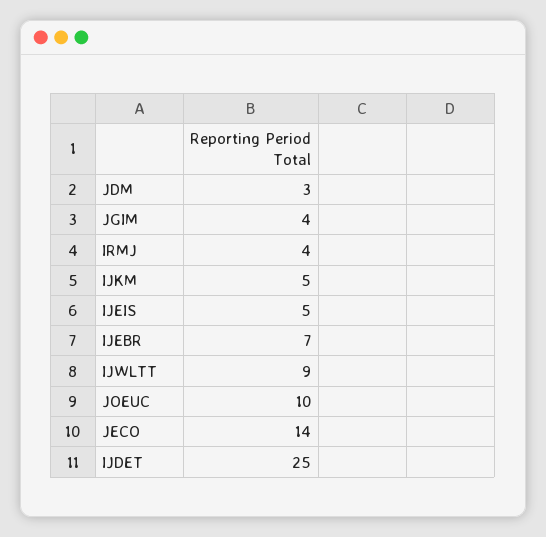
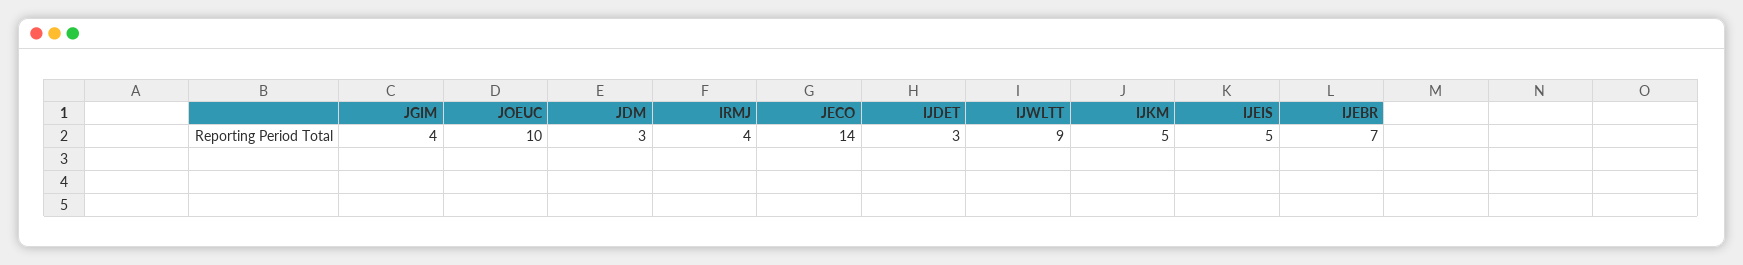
IJDET: 25 -> 3

